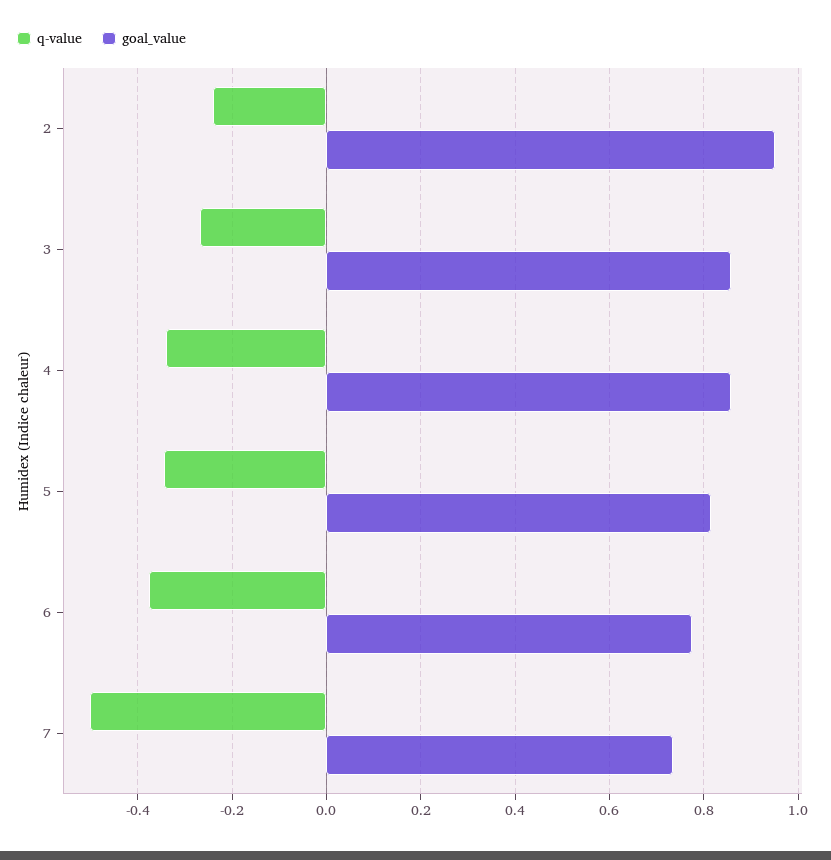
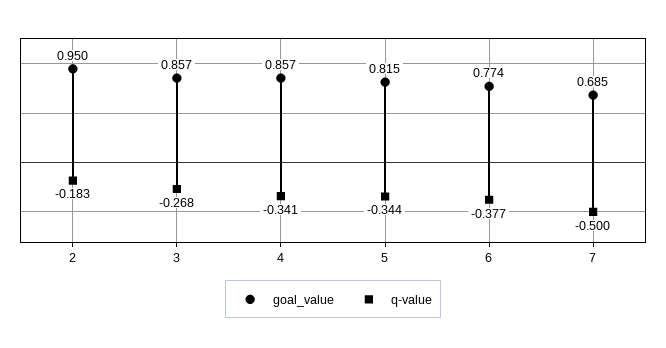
q-value, 2: -0.24 -> -0.183
goal_value, 7: 0.74 -> 0.685

